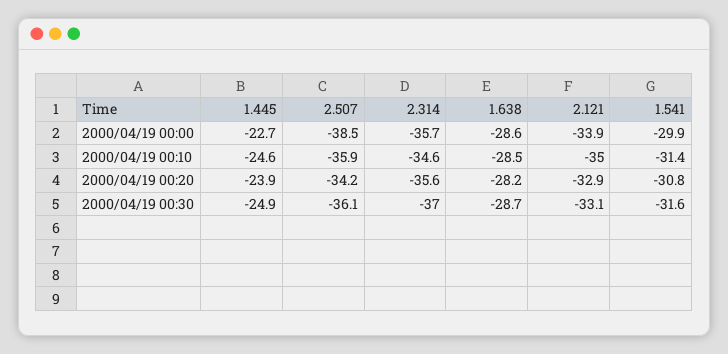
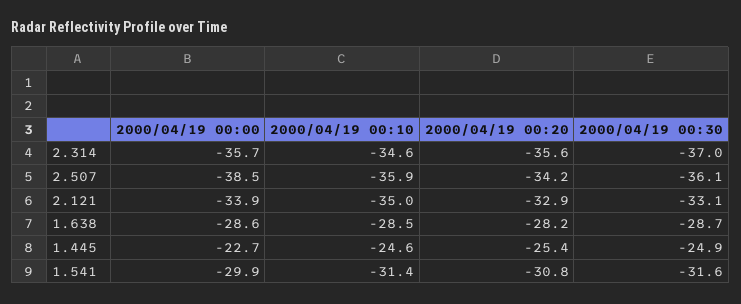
1.445, 2000/04/19 00:20: -23.9 -> -25.4

